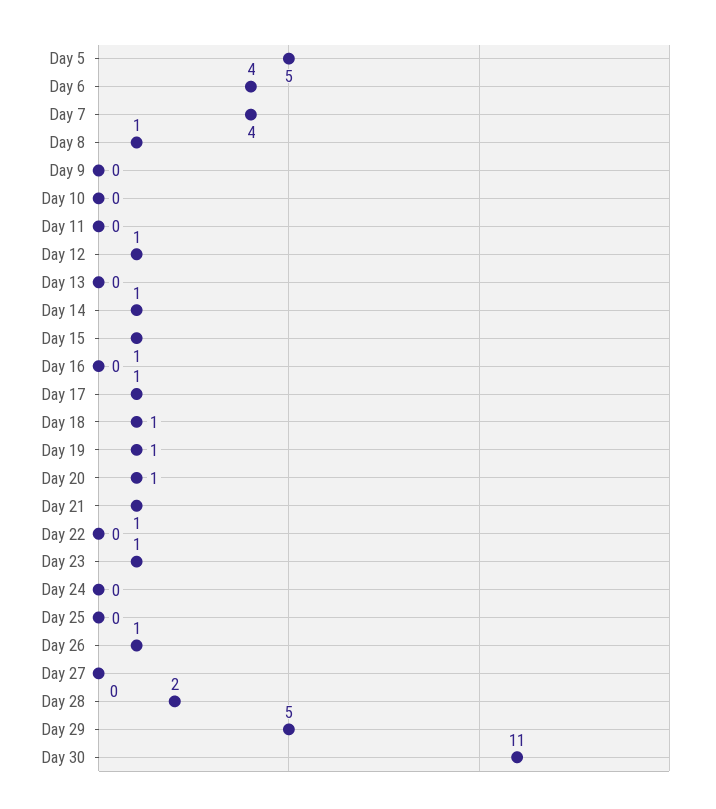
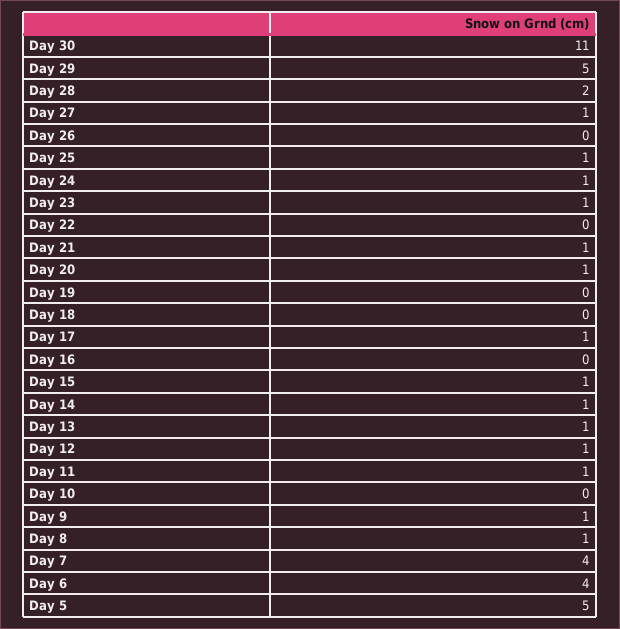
Day 9: 0 -> 1
Day 11: 0 -> 1
Day 13: 0 -> 1
Day 18: 1 -> 0
Day 19: 1 -> 0
Day 24: 0 -> 1
Day 25: 0 -> 1
Day 26: 1 -> 0
Day 27: 0 -> 1

